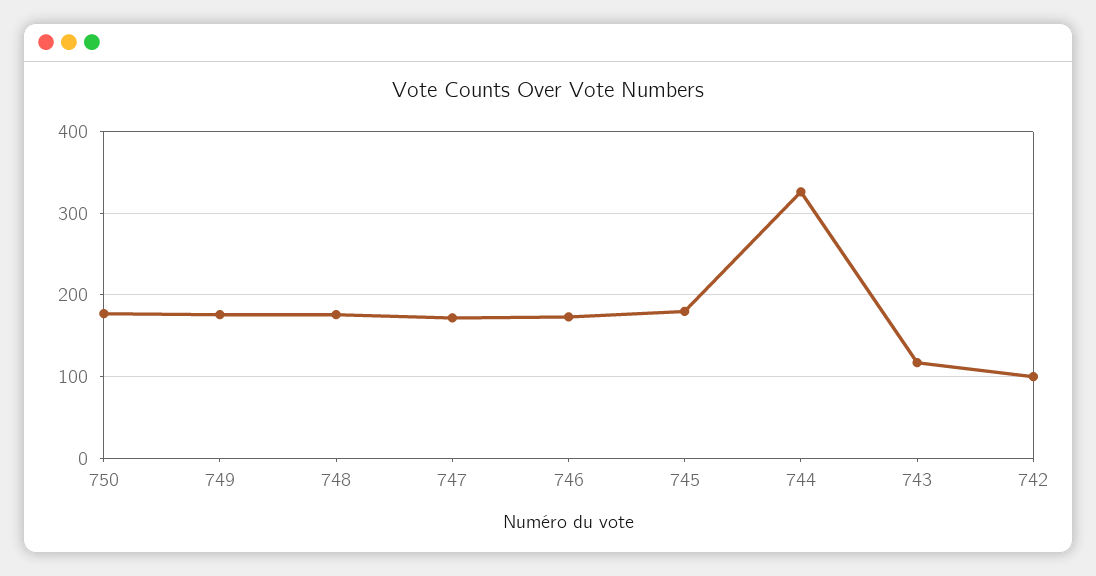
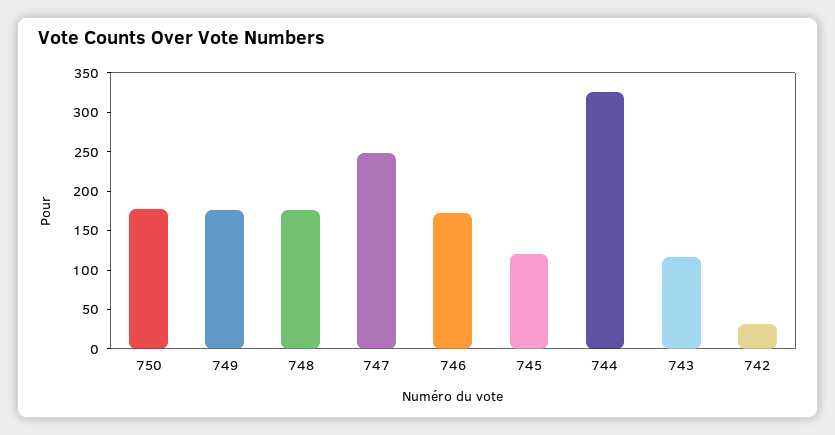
747: 170 -> 250
745: 180 -> 125
742: 100 -> 25

